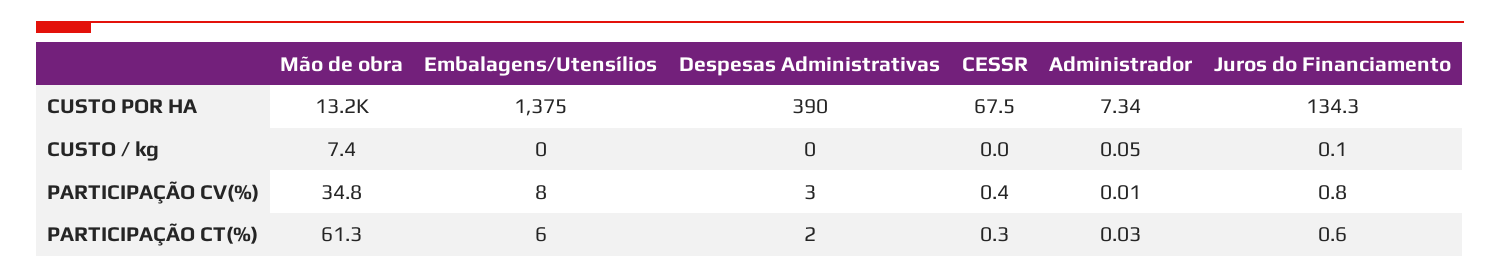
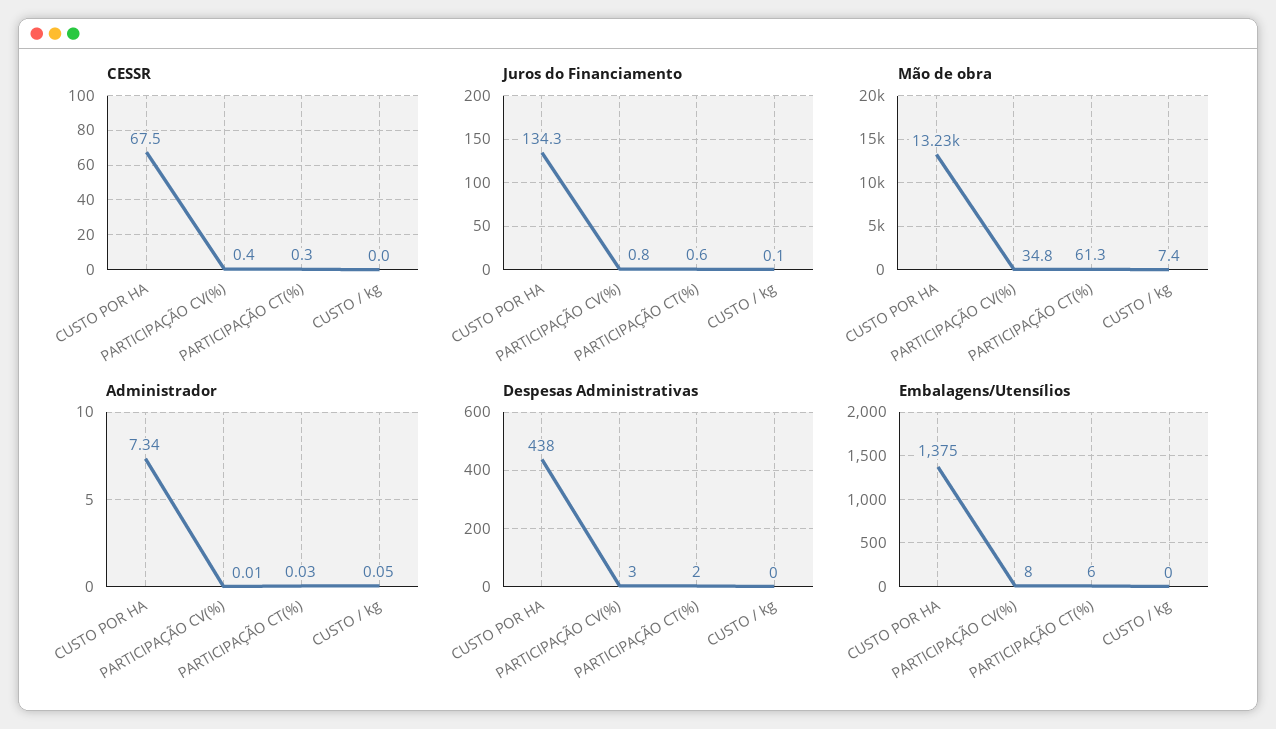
Despesas Administrativas, CUSTO POR HA: 390 -> 438

